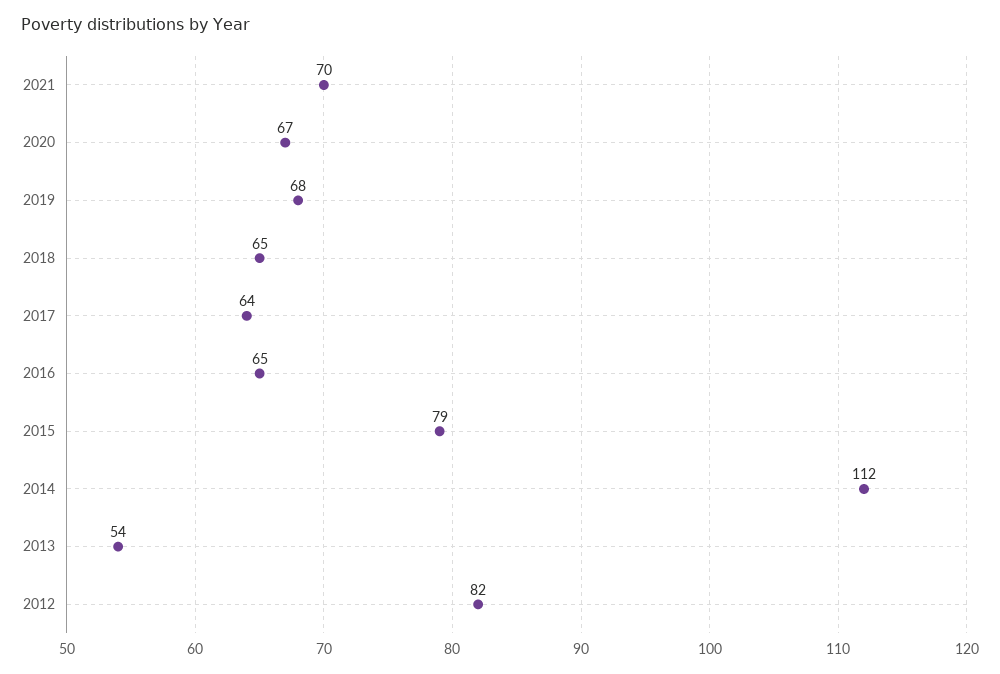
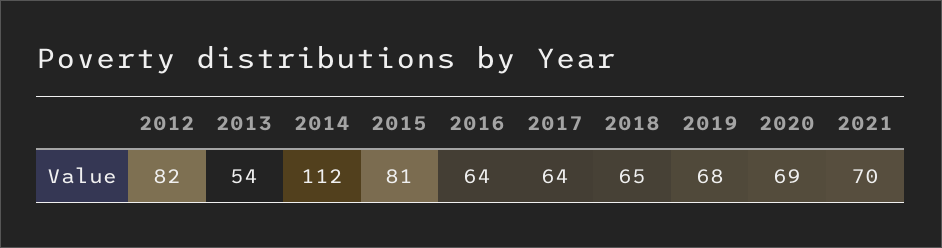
2020: 67 -> 69
2016: 65 -> 64
2015: 79 -> 81

